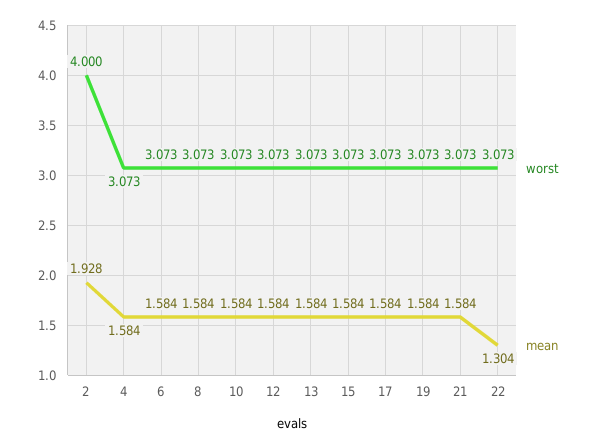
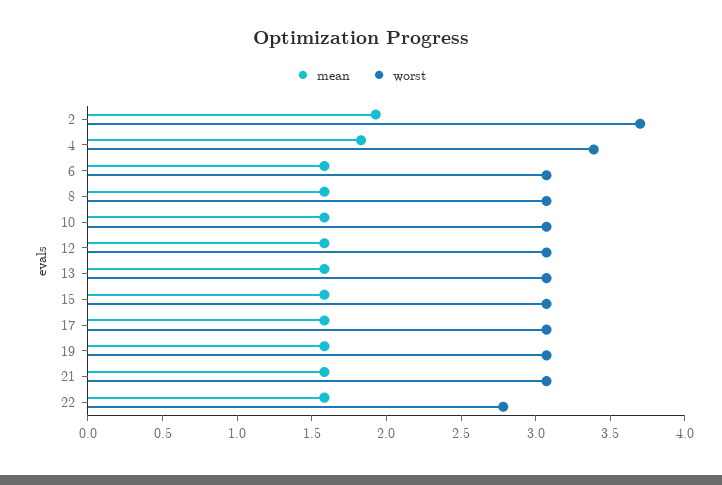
worst, 2: 4 -> 3.7
worst, 4: 3.073 -> 3.4
mean, 4: 1.584 -> 1.8
worst, 22: 3.073 -> 2.8
mean, 22: 1.304 -> 1.6

